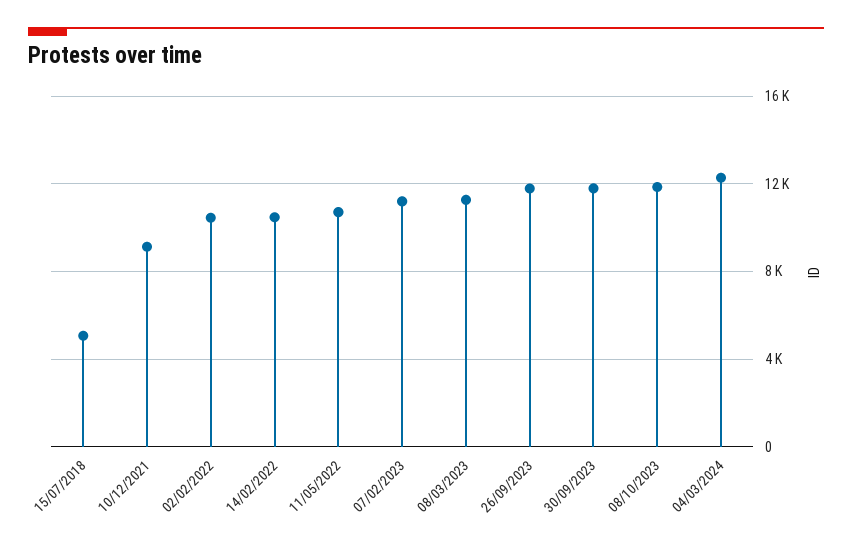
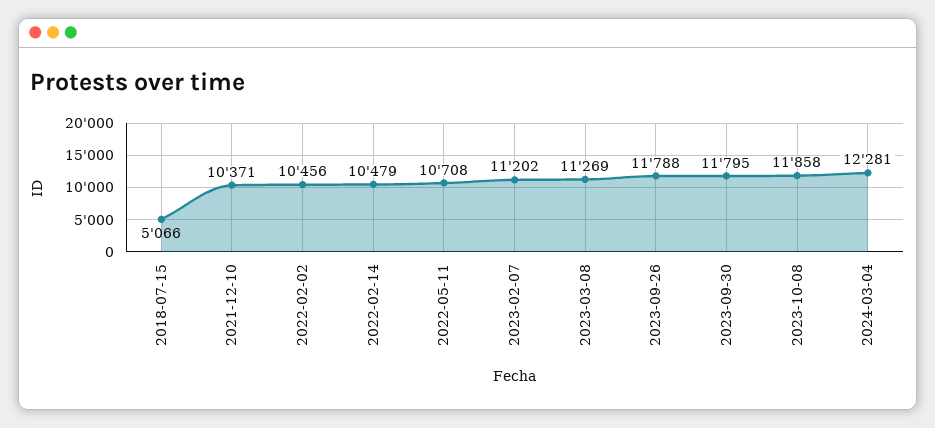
10/12/2021: 9000 -> 10371

